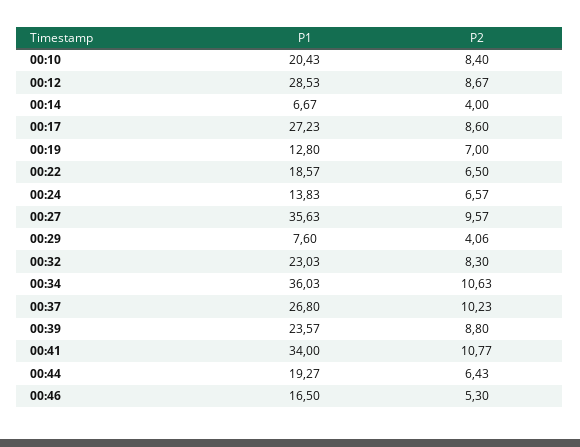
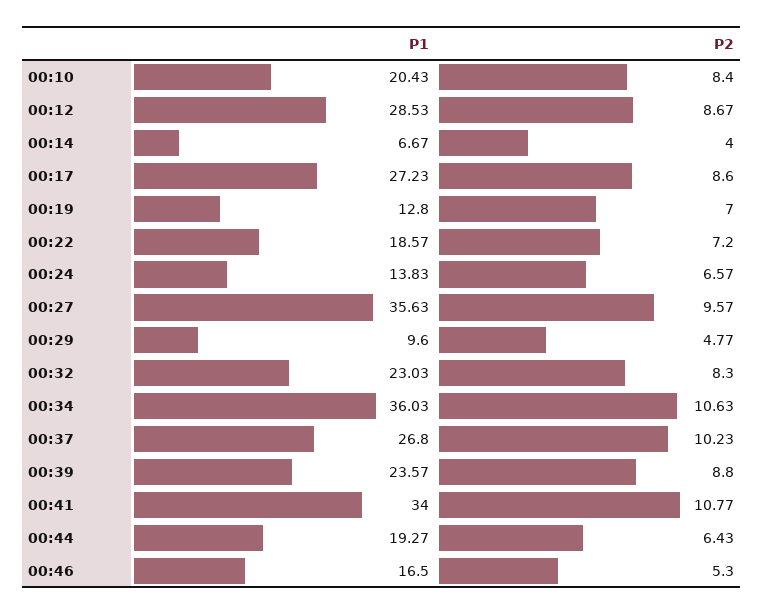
P2, 00:22: 6.5 -> 7.2
P1, 00:29: 7.6 -> 9.6
P2, 00:29: 4.06 -> 4.77

